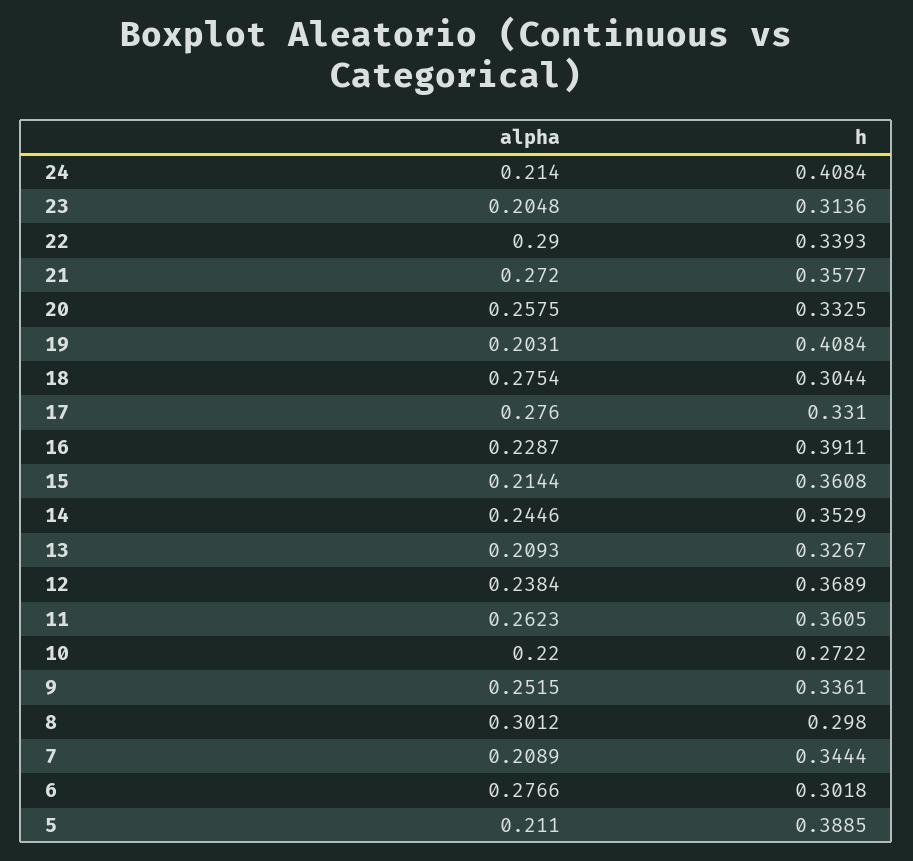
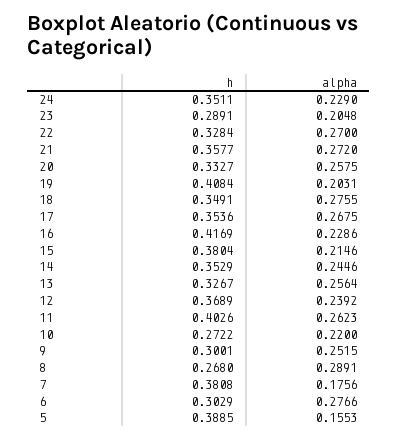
alpha, 24: 0.214 -> 0.229
h, 24: 0.4084 -> 0.3511
h, 23: 0.3136 -> 0.2891
alpha, 22: 0.29 -> 0.27
h, 22: 0.3393 -> 0.3284
h, 20: 0.3325 -> 0.3327
alpha, 18: 0.2754 -> 0.2755
h, 18: 0.3044 -> 0.3491
alpha, 17: 0.276 -> 0.2675
h, 17: 0.331 -> 0.3536
alpha, 16: 0.2287 -> 0.2286
h, 16: 0.3911 -> 0.4169
alpha, 15: 0.2144 -> 0.2146
h, 15: 0.3608 -> 0.3804
alpha, 13: 0.2093 -> 0.2564
alpha, 12: 0.2384 -> 0.2392
h, 11: 0.3605 -> 0.4026
h, 9: 0.3361 -> 0.3001
alpha, 8: 0.3012 -> 0.2891
h, 8: 0.298 -> 0.268
alpha, 7: 0.2089 -> 0.1756
h, 7: 0.3444 -> 0.3808
h, 6: 0.3018 -> 0.3029
alpha, 5: 0.211 -> 0.1553

